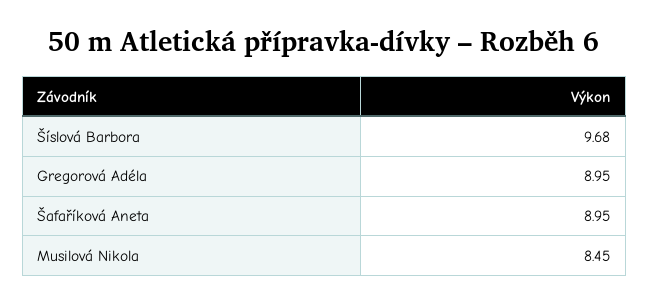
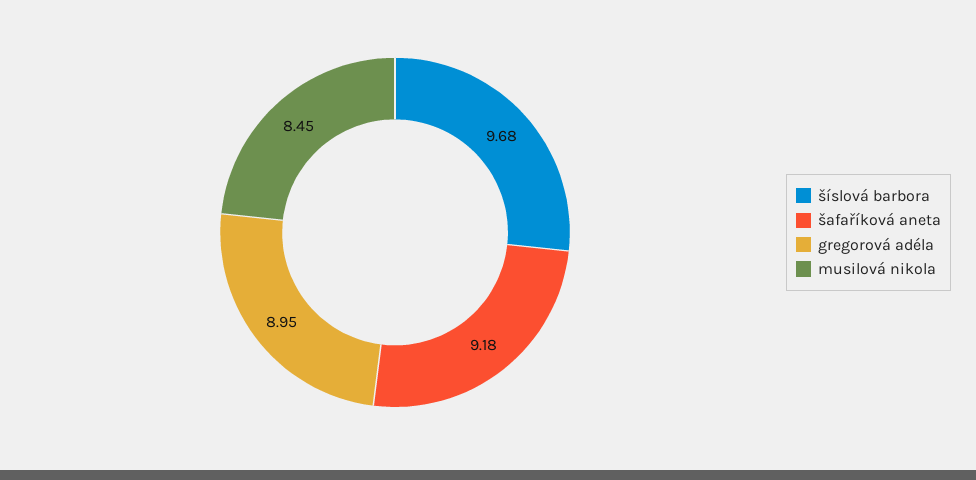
Šafaříková Aneta: 8.95 -> 9.18

